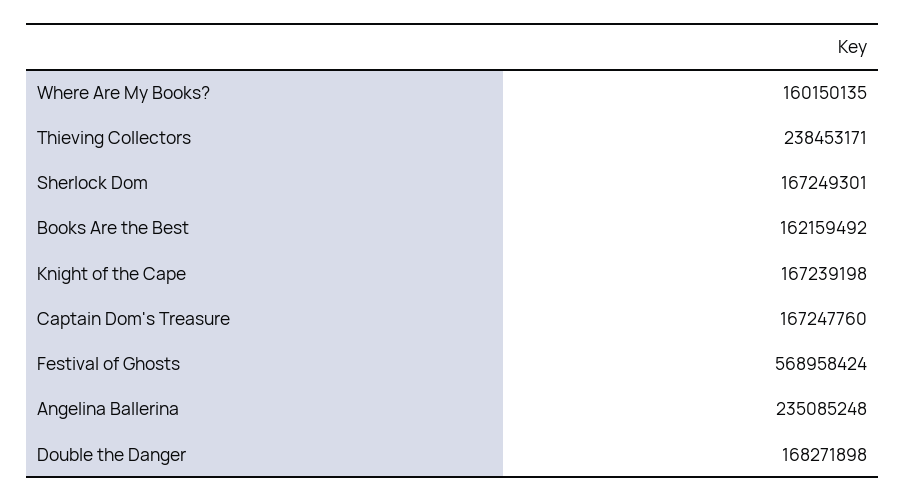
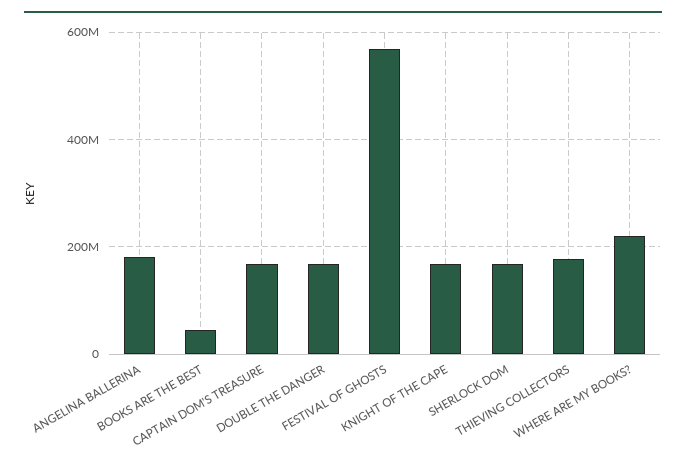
Where Are My Books?: 160150135 -> 220000000
Thieving Collectors: 238453171 -> 180000000
Books Are the Best: 162159492 -> 40000000
Angelina Ballerina: 235085248 -> 180000000

